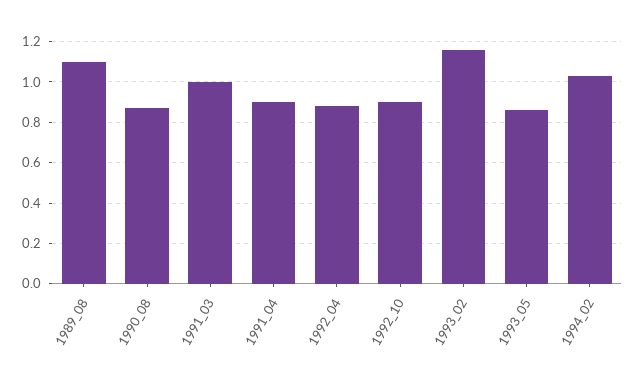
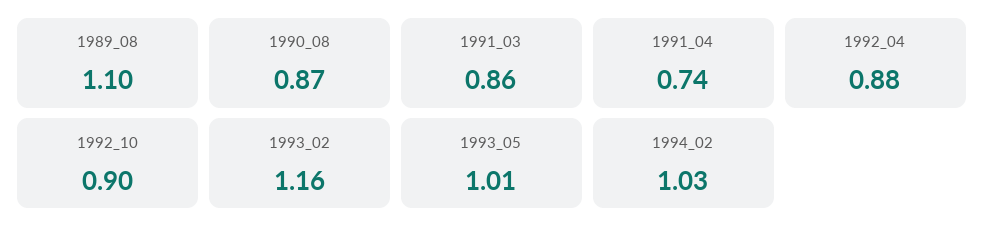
1991_03: 1 -> 0.86
1991_04: 0.9 -> 0.74
1993_05: 0.85 -> 1.01

